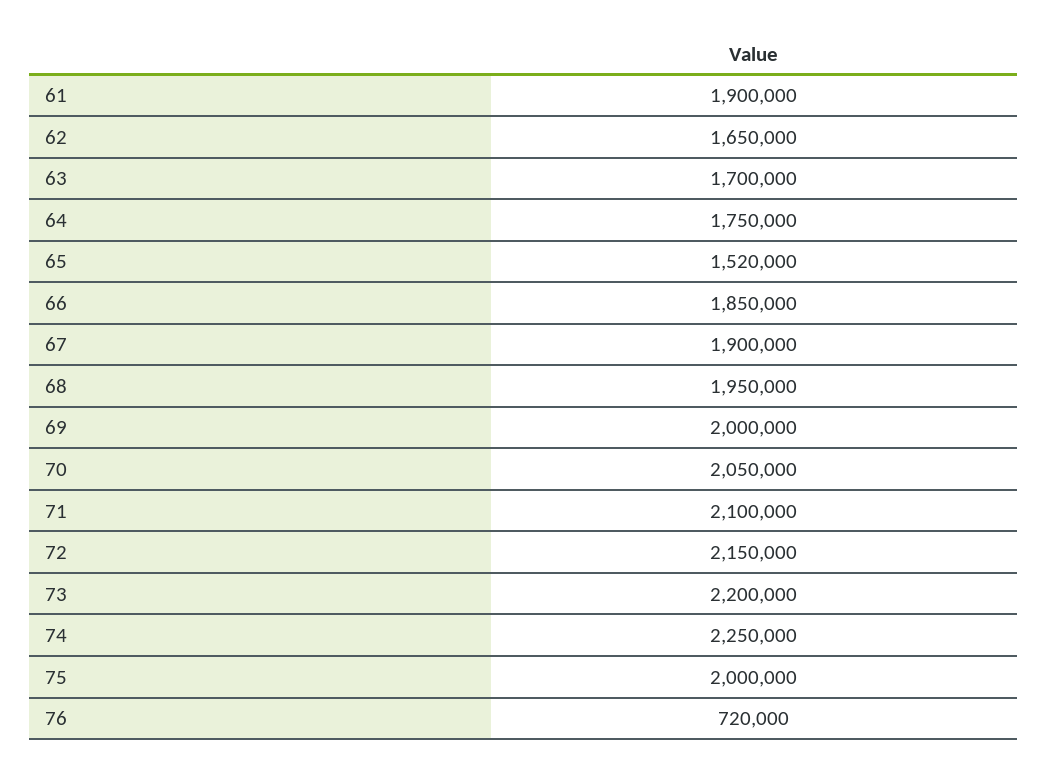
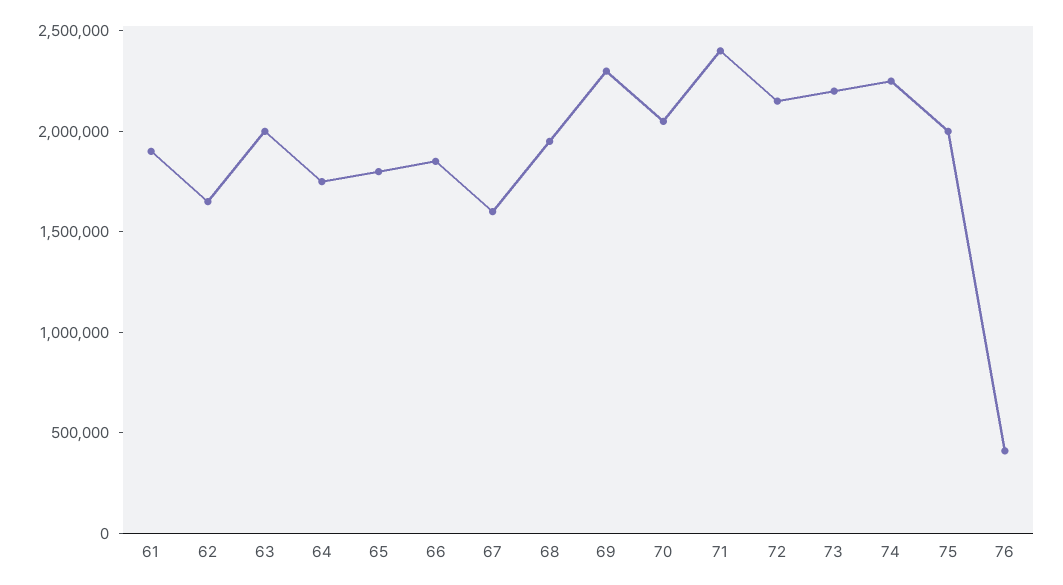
63: 1700000 -> 2000000
65: 1520000 -> 1800000
67: 1900000 -> 1600000
69: 2000000 -> 2300000
71: 2100000 -> 2400000
76: 720000 -> 400000

